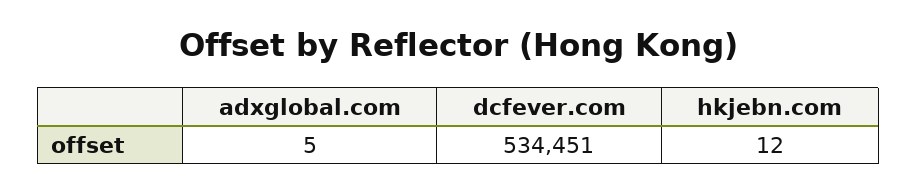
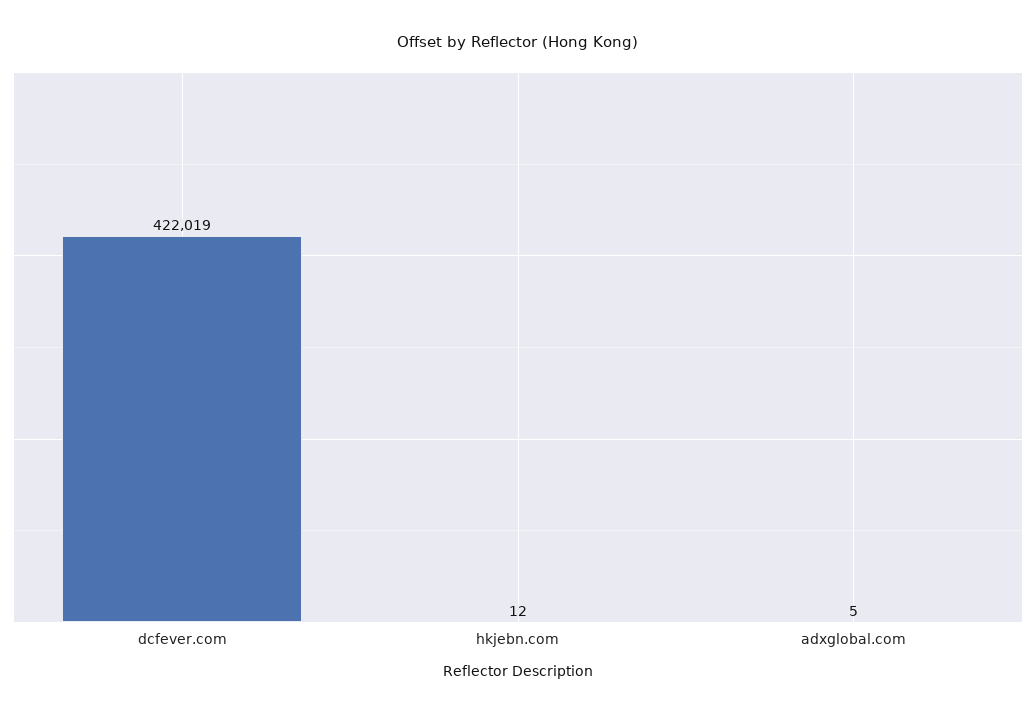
dcfever.com: 534451 -> 422019

